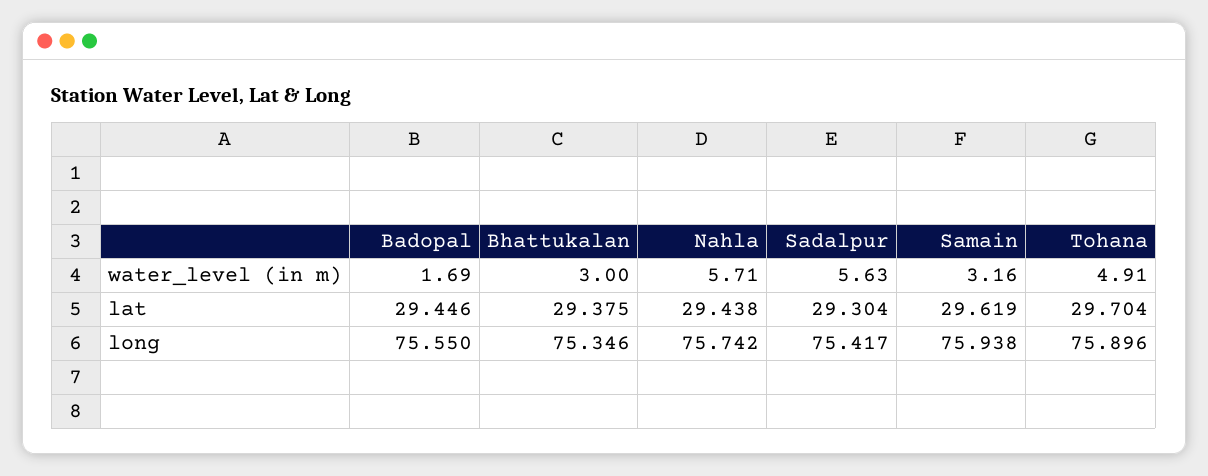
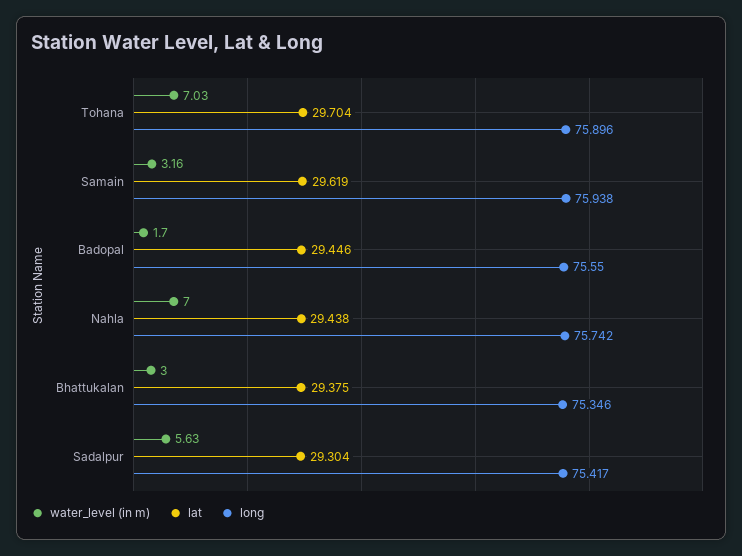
water_level (in m), Badopal: 1.69 -> 1.7
water_level (in m), Nahla: 5.71 -> 7
water_level (in m), Tohana: 4.91 -> 7.03

